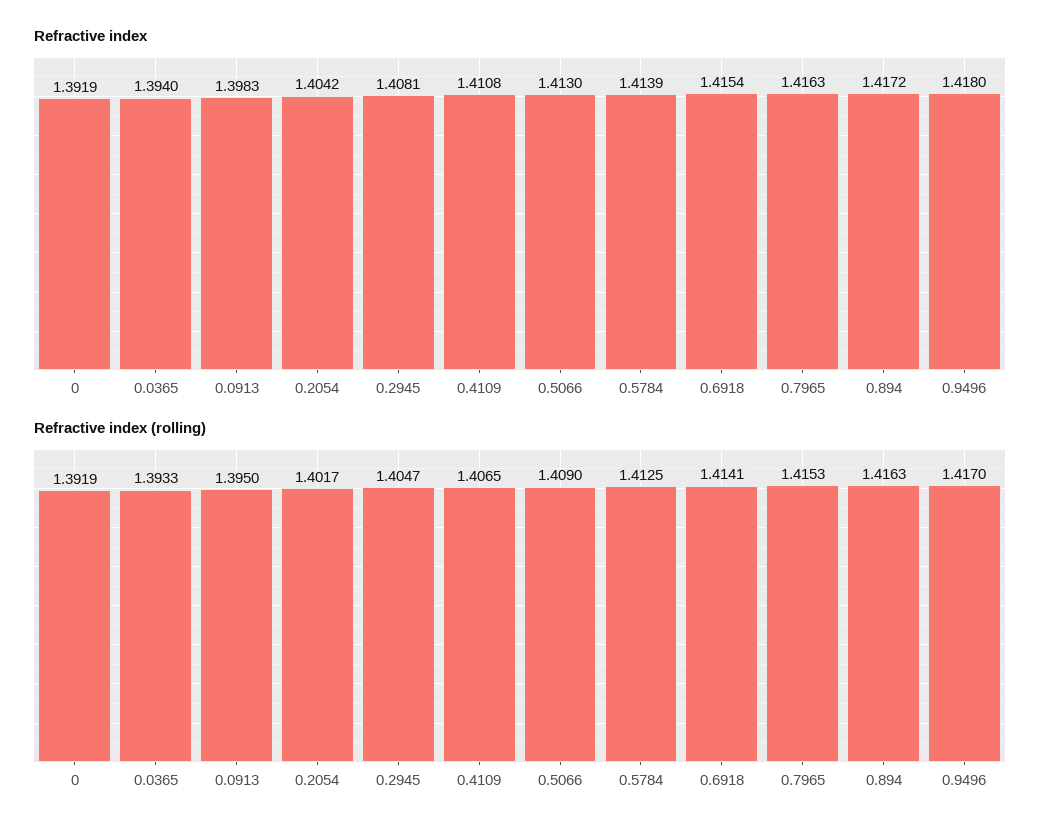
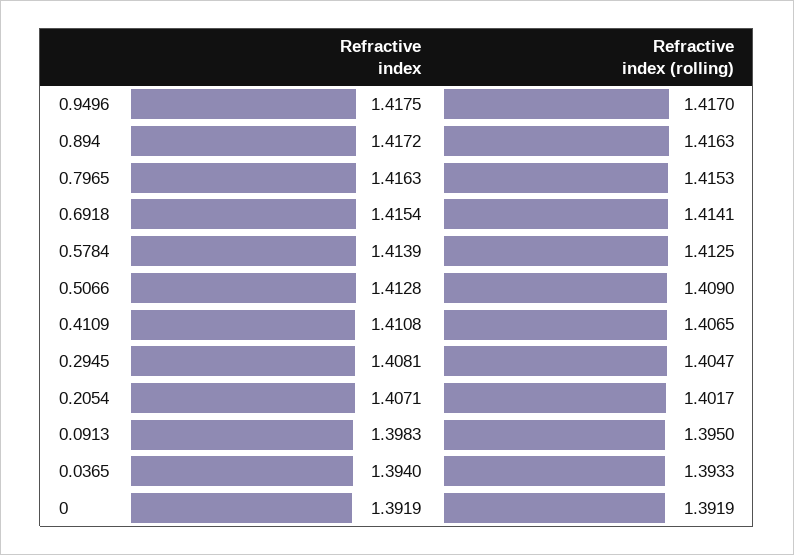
Refractive index, 0.2054: 1.4042 -> 1.4071
Refractive index, 0.5066: 1.413 -> 1.4128
Refractive index, 0.9496: 1.418 -> 1.4175

